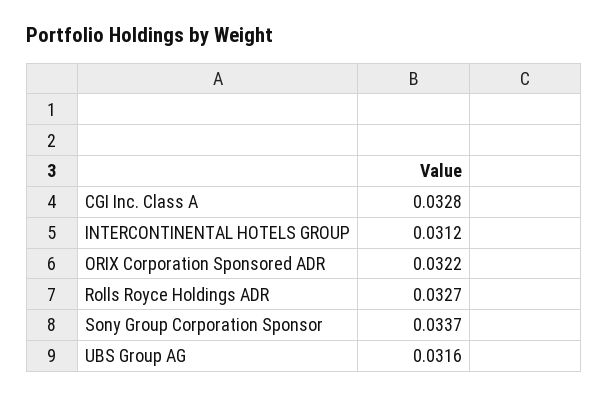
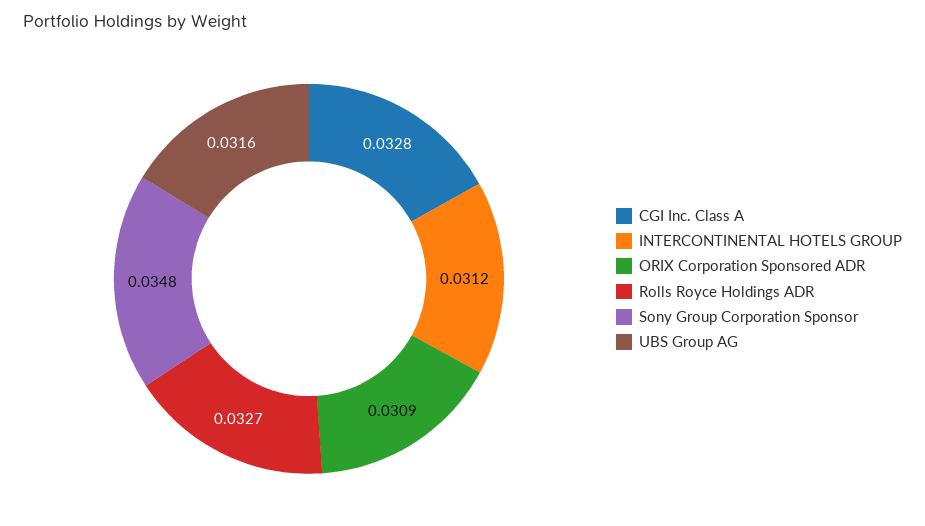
ORIX Corporation Sponsored ADR: 0.0322 -> 0.0309
Sony Group Corporation Sponsor: 0.0337 -> 0.0348

